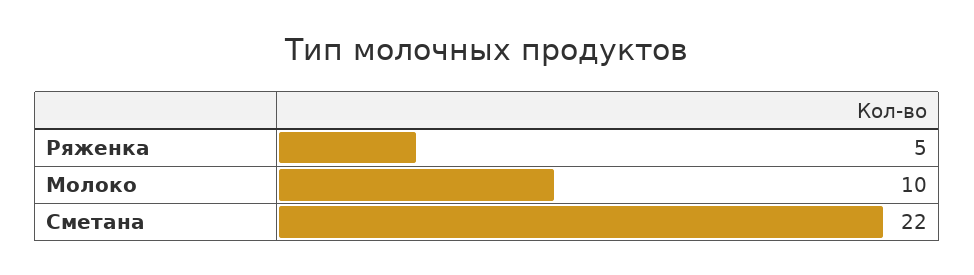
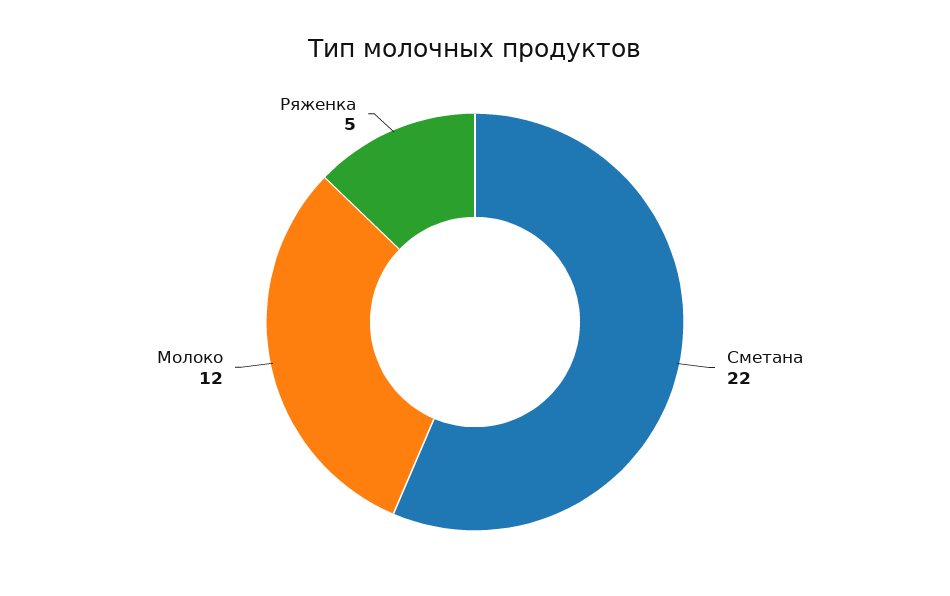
Молоко: 10 -> 12

